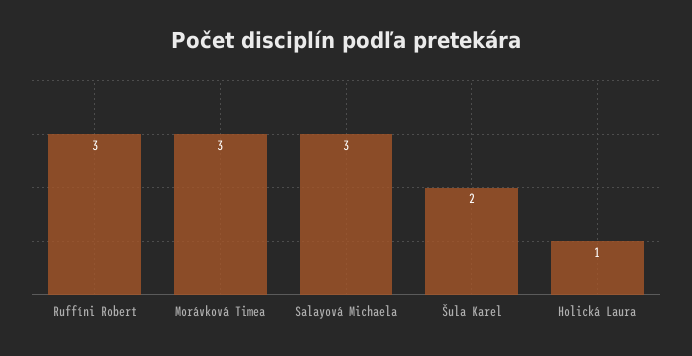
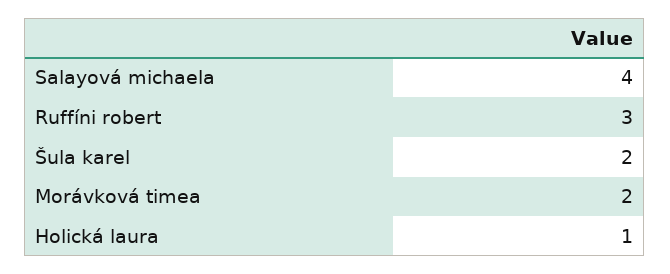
Morávková Timea: 3 -> 2
Salayová Michaela: 3 -> 4

